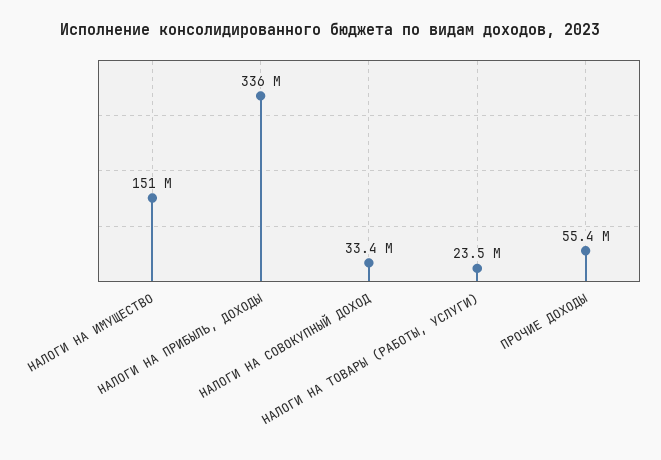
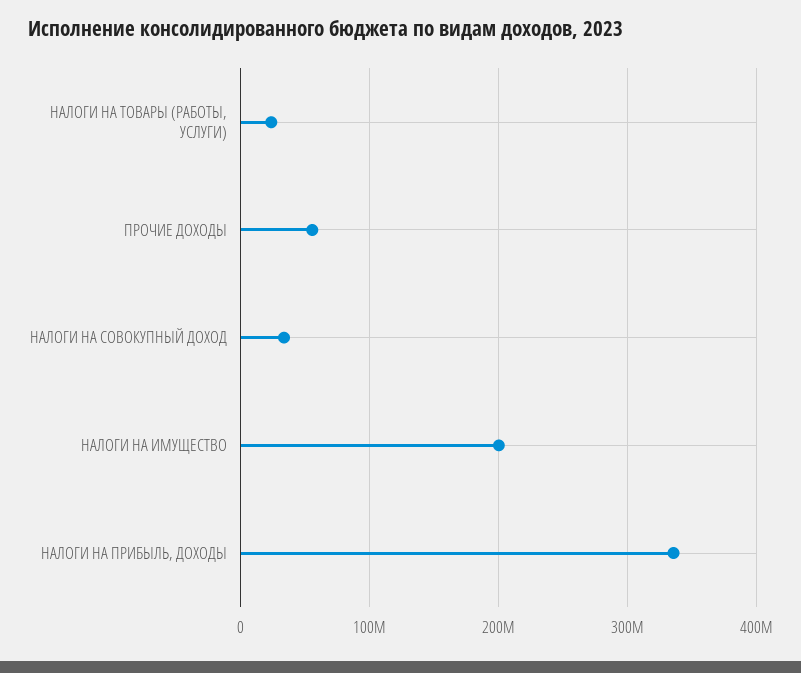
НАЛОГИ НА ИМУЩЕСТВО: 151000000 -> 200000000

